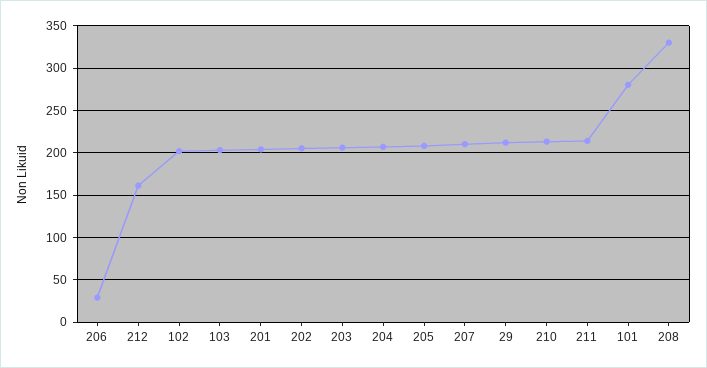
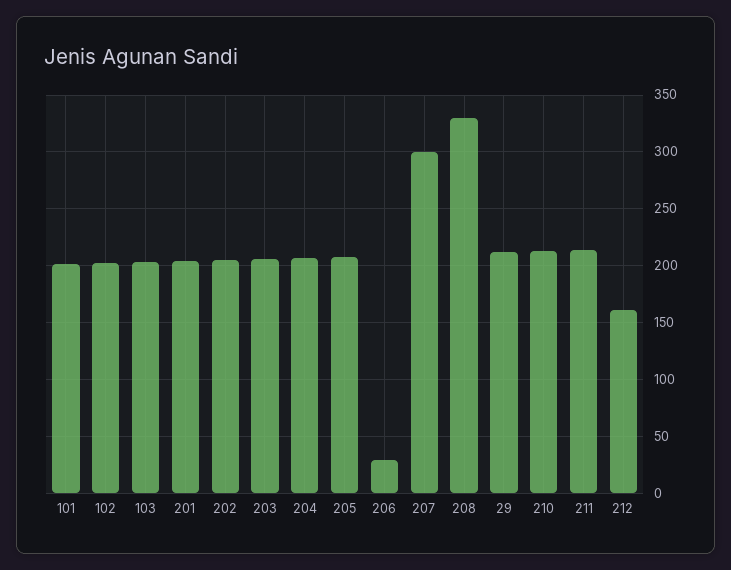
207: 210 -> 300
101: 280 -> 200

